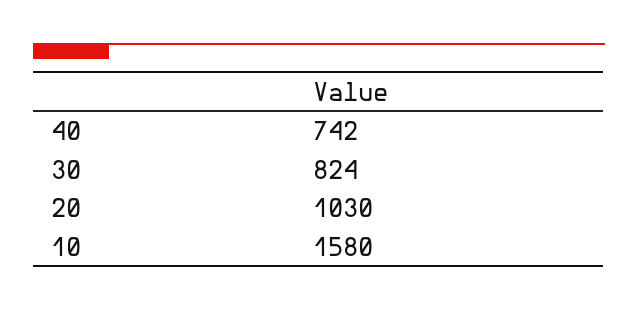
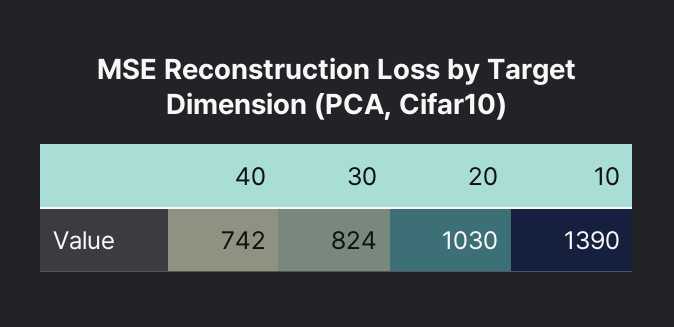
10: 1580 -> 1390

